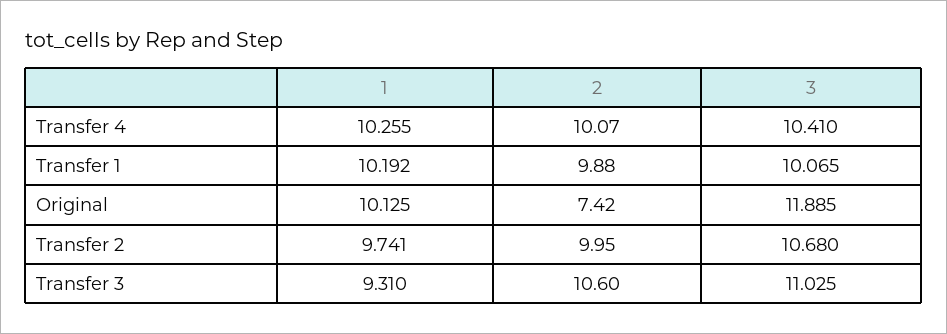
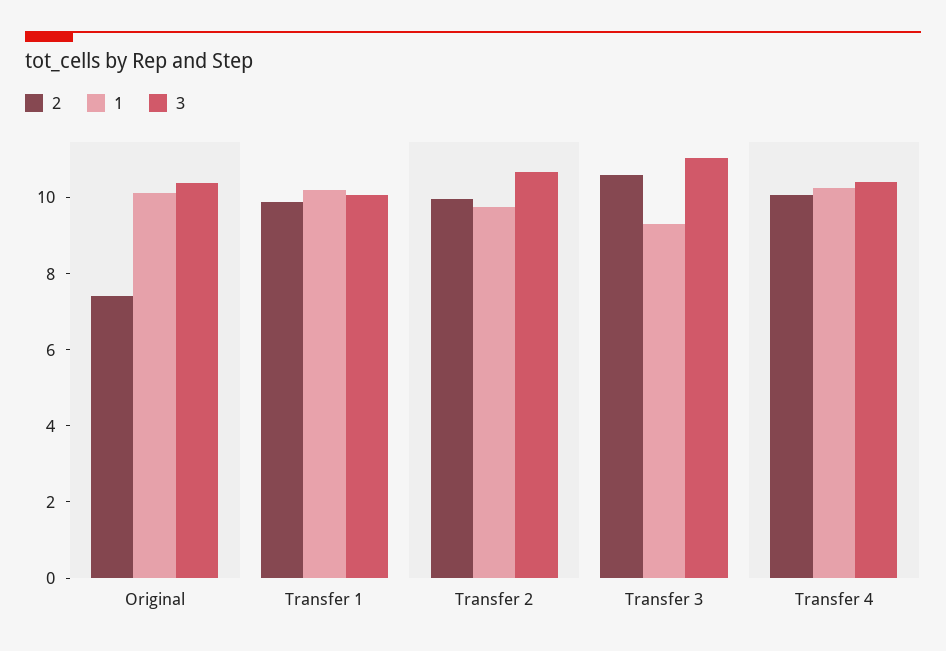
3, Original: 11.885 -> 10.5

